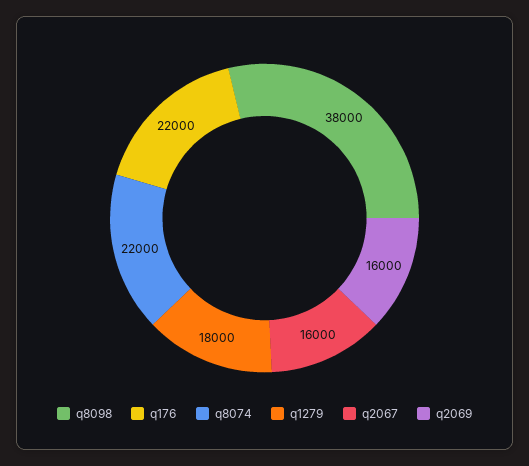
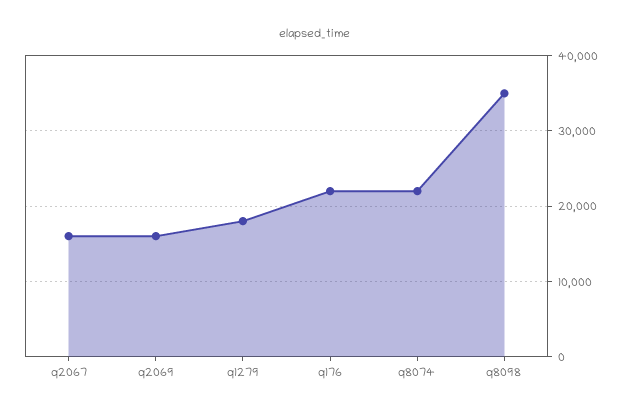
q8098: 38000 -> 35000

